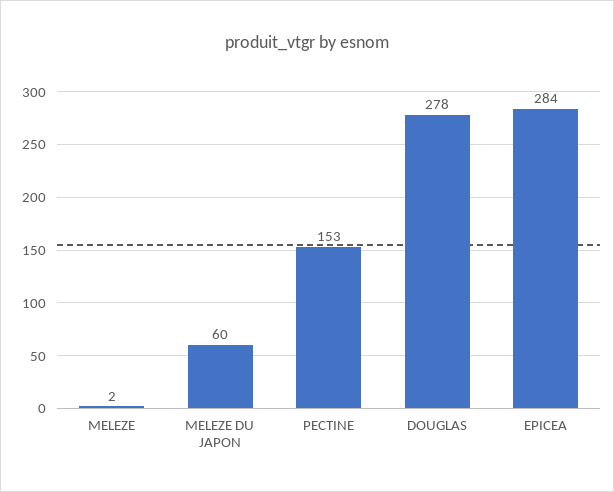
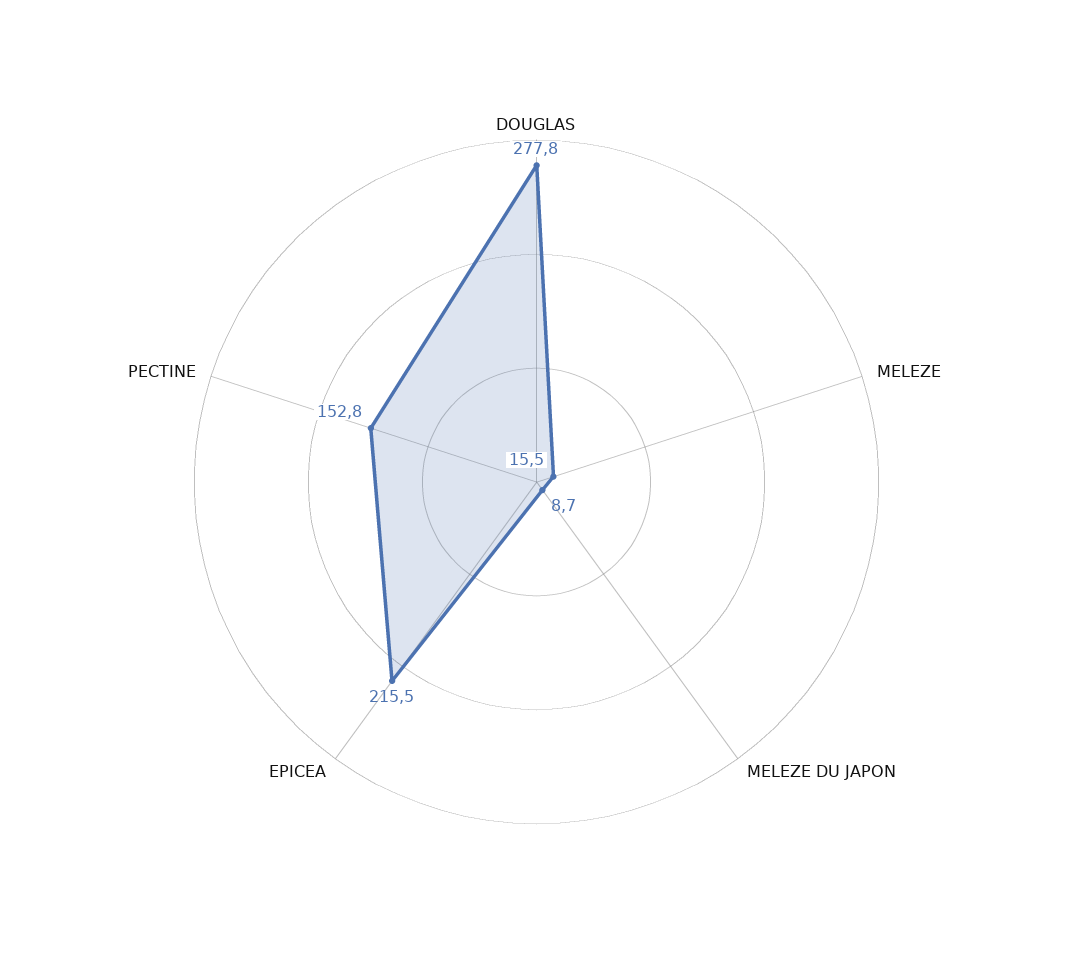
MELEZE: 2 -> 15.5
MELEZE DU JAPON: 60 -> 8.7
EPICEA: 284 -> 215.5

